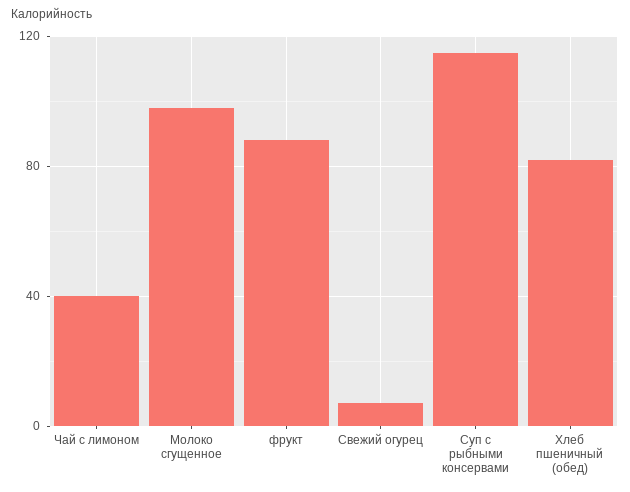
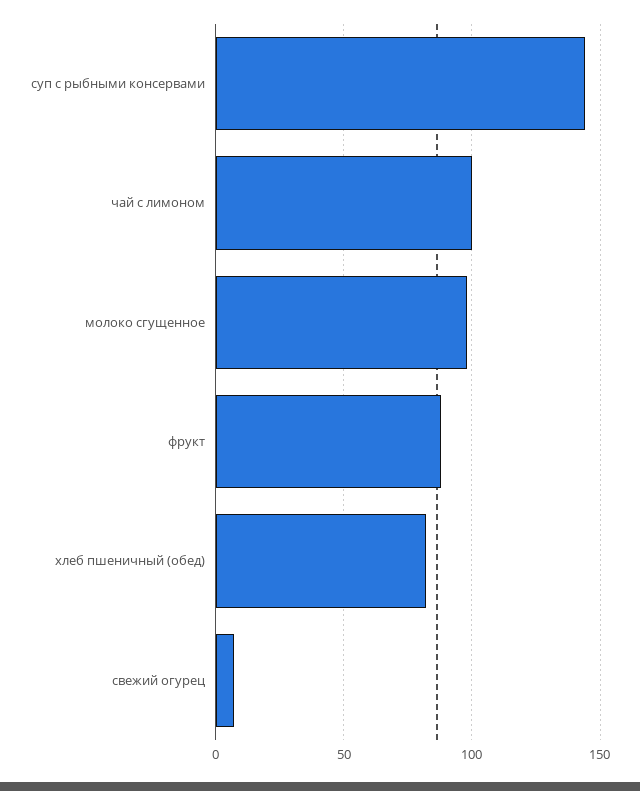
Чай с лимоном: 40 -> 100
Суп с рыбными консервами: 115 -> 145

